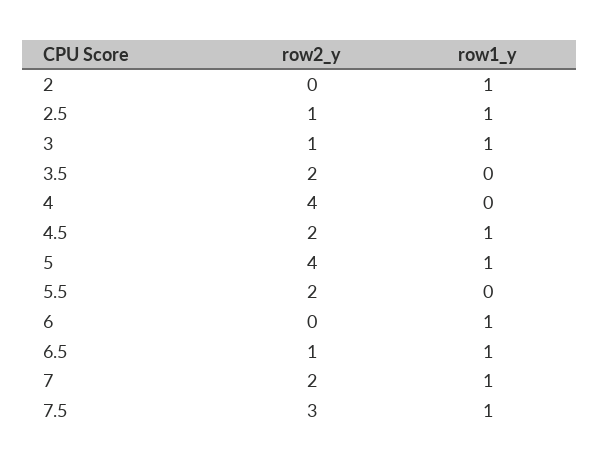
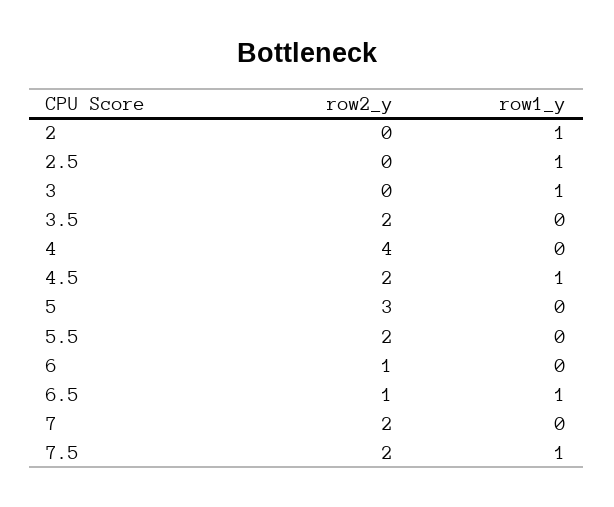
row2_y, 2.5: 1 -> 0
row2_y, 3: 1 -> 0
row2_y, 5: 4 -> 3
row1_y, 5: 1 -> 0
row2_y, 6: 0 -> 1
row1_y, 6: 1 -> 0
row1_y, 7: 1 -> 0
row2_y, 7.5: 3 -> 2

